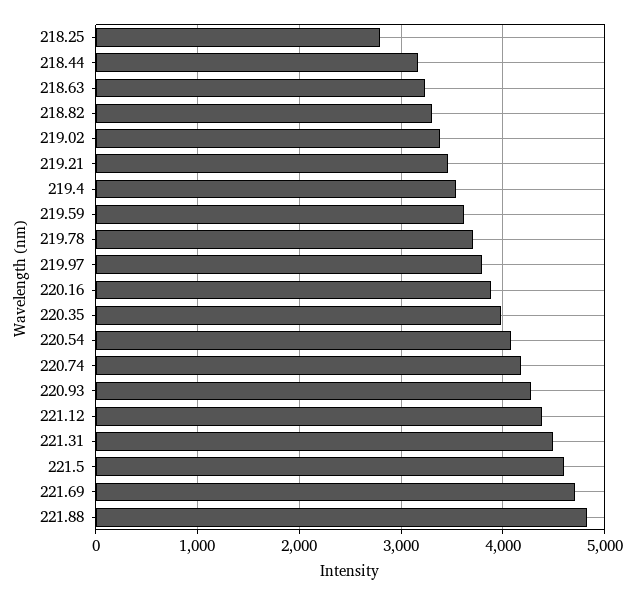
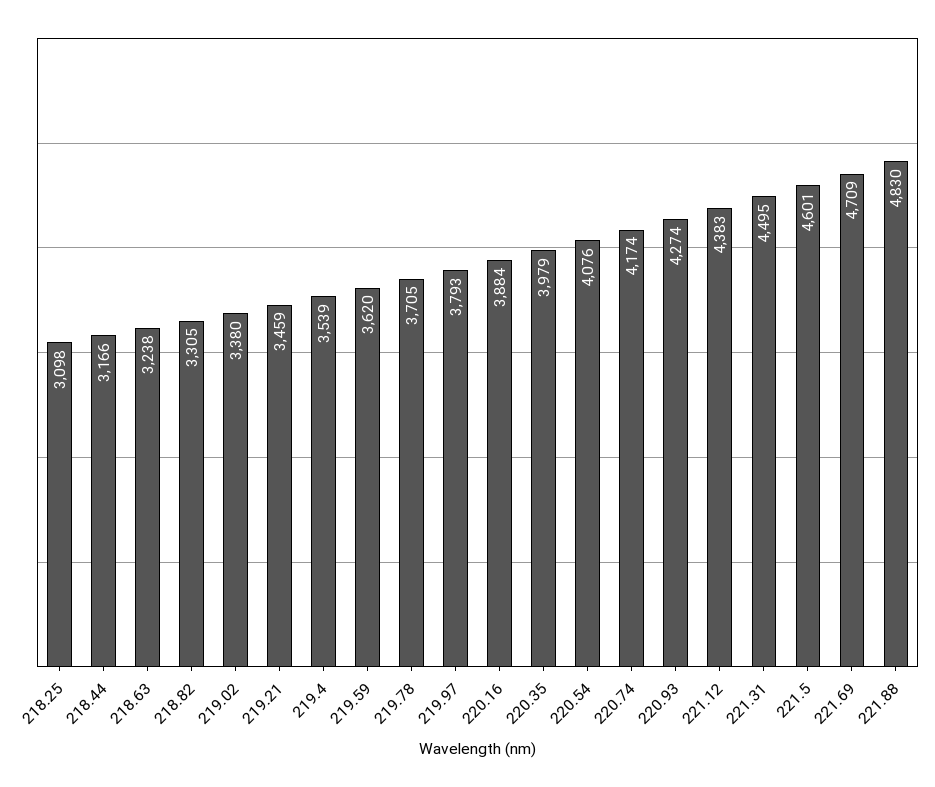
218.25: 2800 -> 3098

